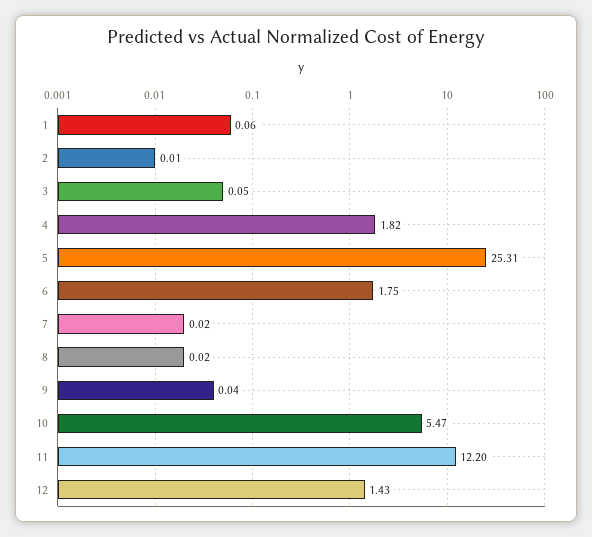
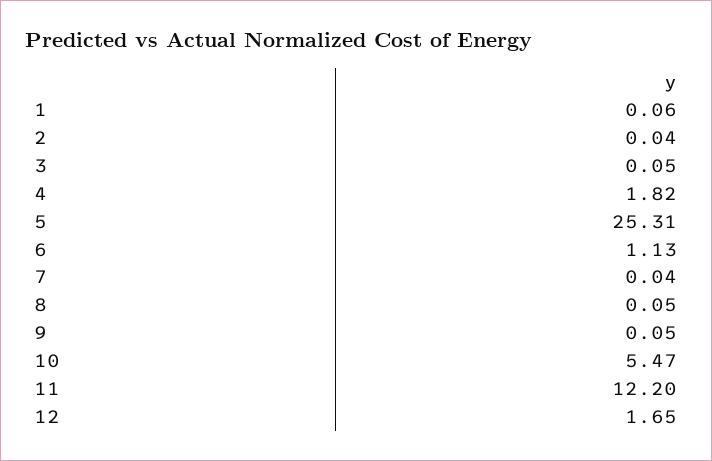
2: 0.01 -> 0.04
6: 1.75 -> 1.13
7: 0.02 -> 0.04
8: 0.02 -> 0.05
9: 0.04 -> 0.05
12: 1.43 -> 1.65

